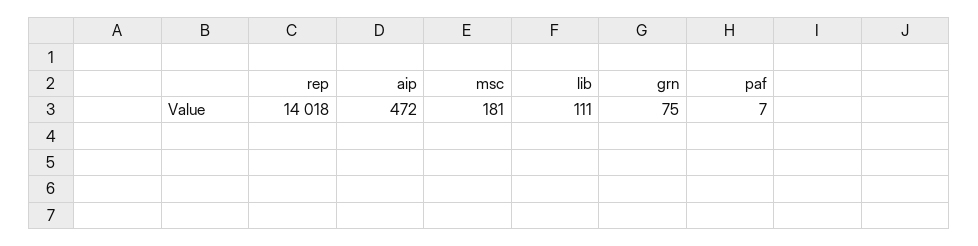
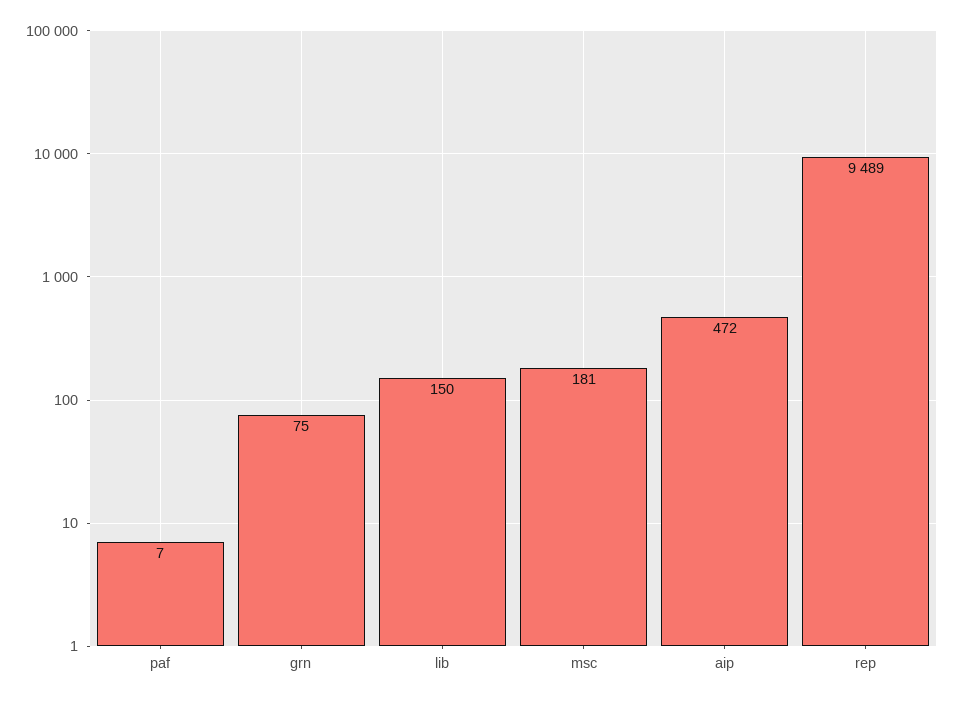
rep: 14018 -> 9489
lib: 111 -> 150

